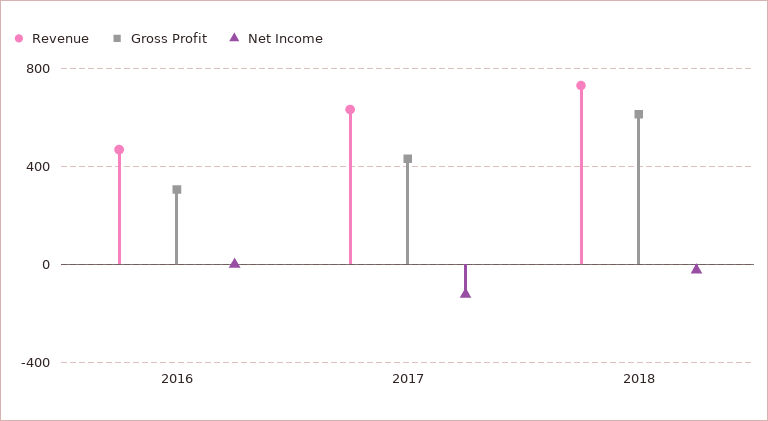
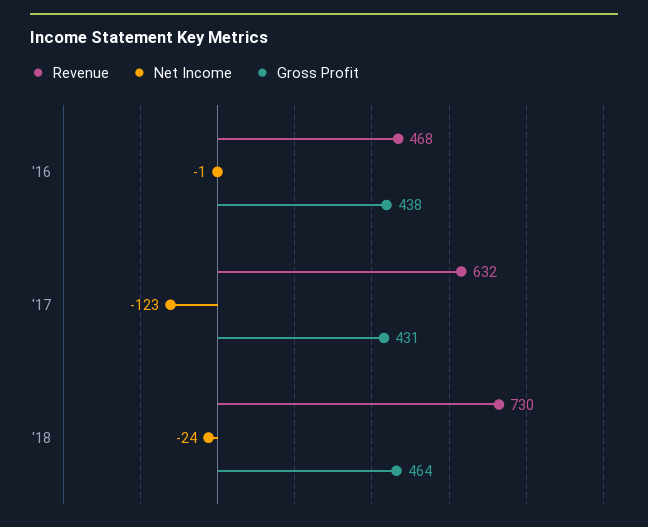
Gross Profit, 2016: 300 -> 438
Gross Profit, 2018: 600 -> 464

